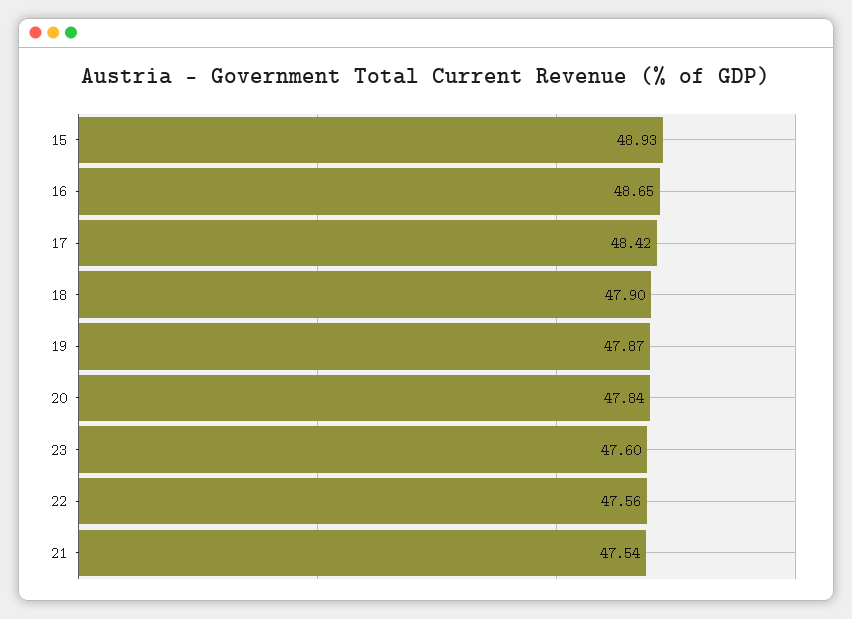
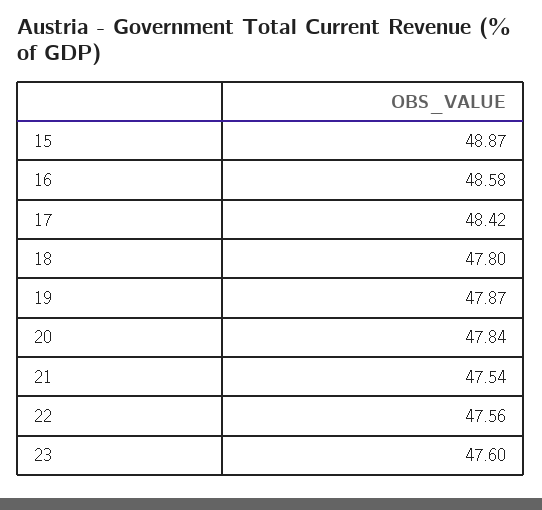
15: 48.93 -> 48.87
16: 48.65 -> 48.58
18: 47.9 -> 47.8

